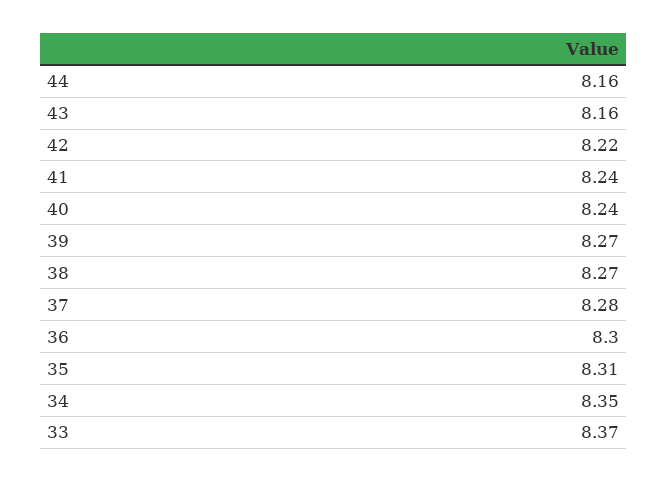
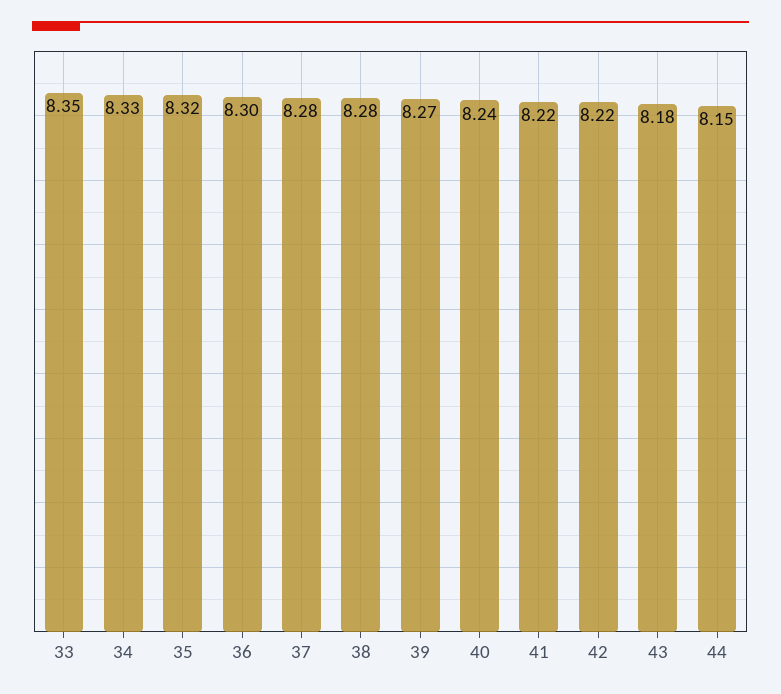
44: 8.16 -> 8.15
43: 8.16 -> 8.18
41: 8.24 -> 8.22
38: 8.27 -> 8.28
35: 8.31 -> 8.32
34: 8.35 -> 8.33
33: 8.37 -> 8.35

